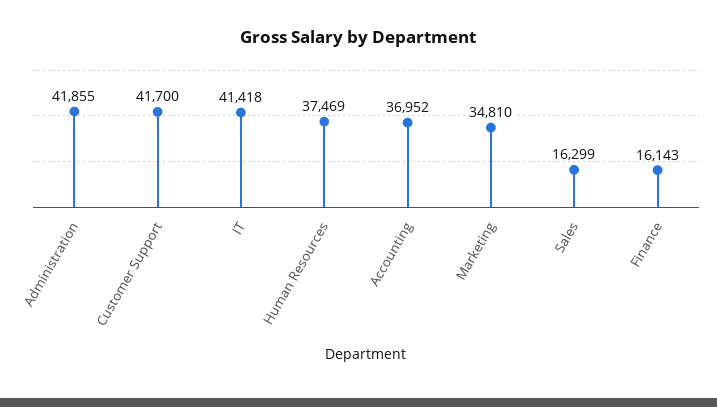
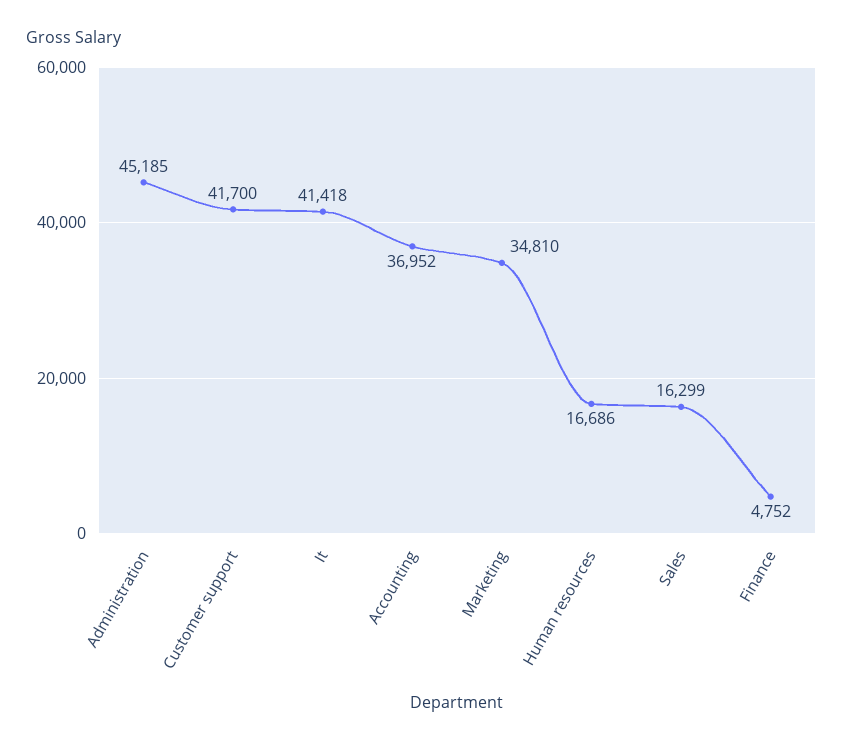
Administration: 41855 -> 45185
Human Resources: 37469 -> 16686
Finance: 16143 -> 4752

